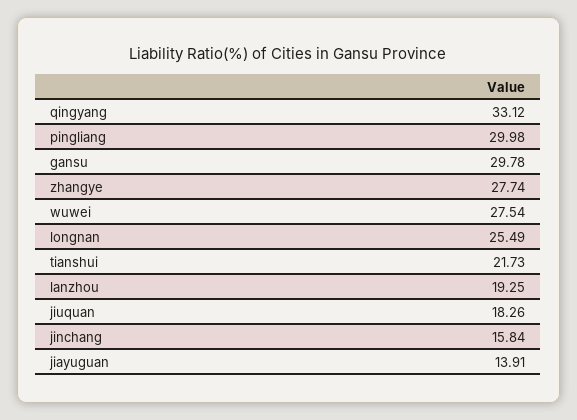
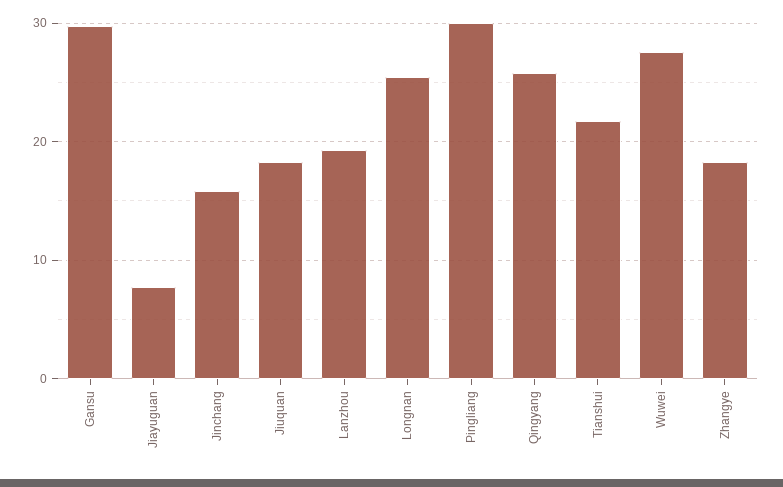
qingyang: 33.12 -> 26
zhangye: 27.74 -> 18
jiayuguan: 13.91 -> 8

